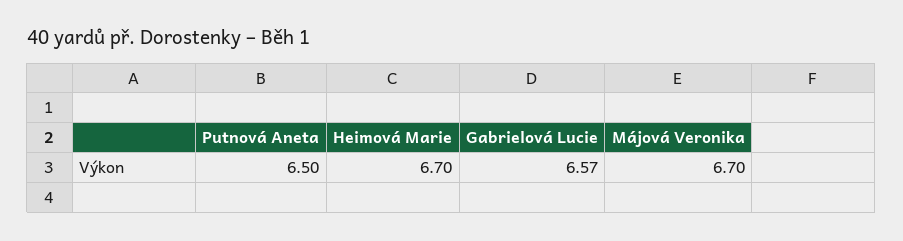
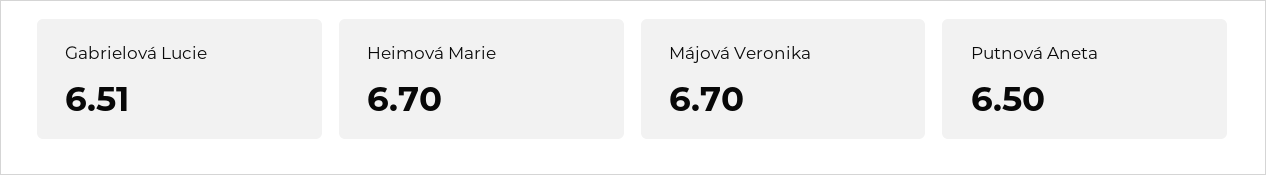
Gabrielová Lucie: 6.57 -> 6.51

